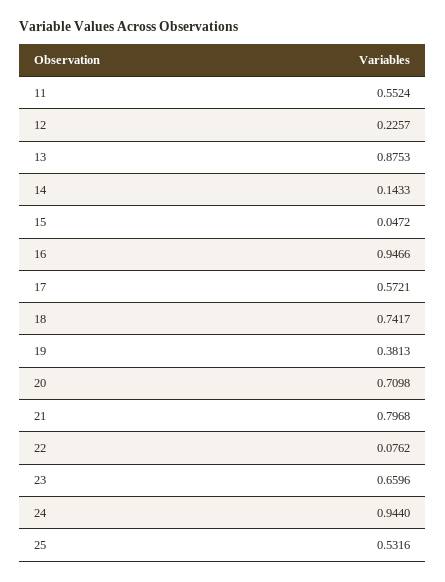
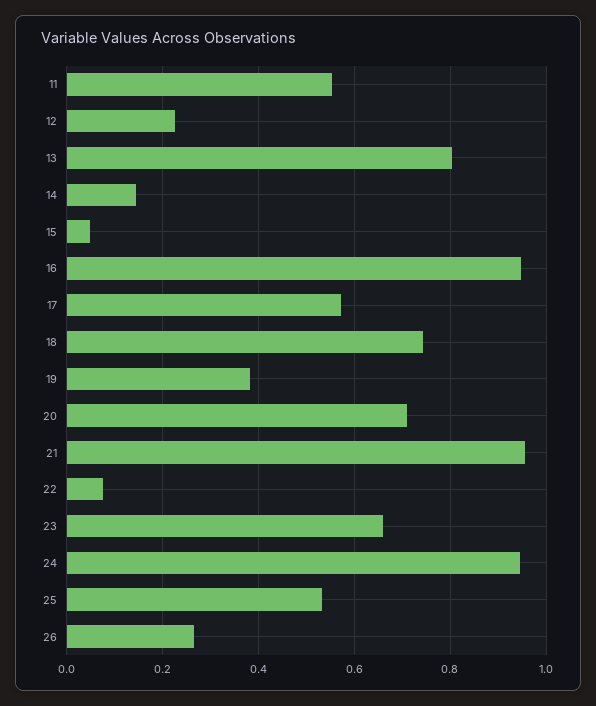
13: 0.8753 -> 0.8
21: 0.7968 -> 0.96
26: none -> 0.26

